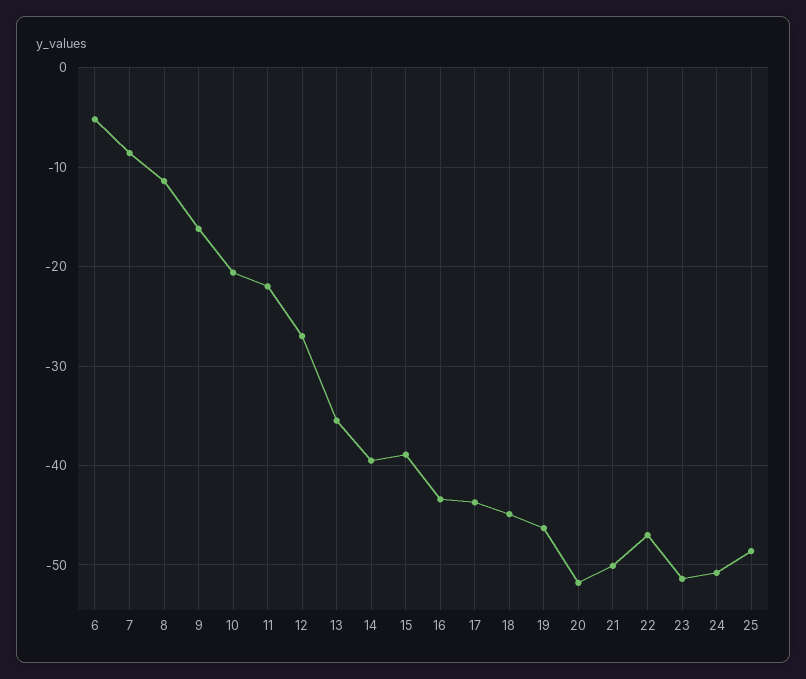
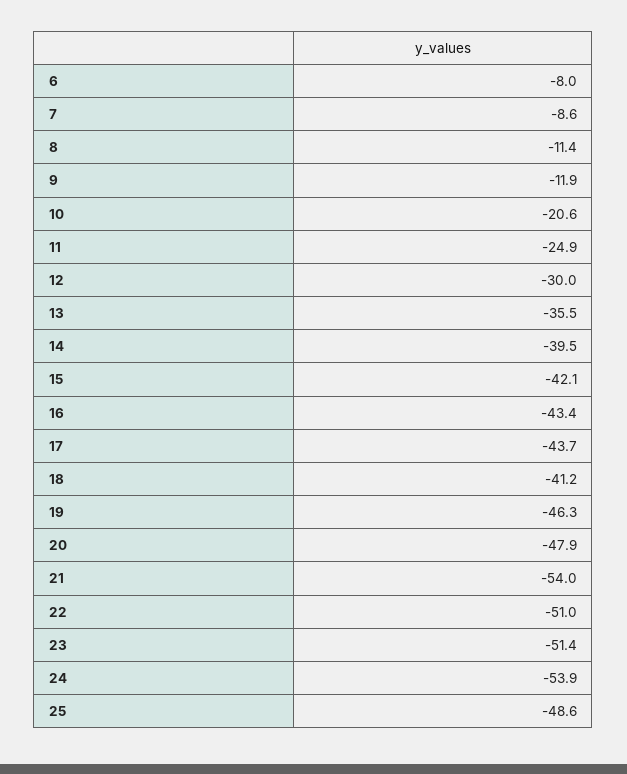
6: -5 -> -8
9: -16 -> -11.9
11: -22 -> -24.9
12: -27 -> -30
15: -39 -> -42.1
18: -45 -> -41.2
20: -52 -> -47.9
21: -50 -> -54
22: -47 -> -51
24: -51 -> -53.9

